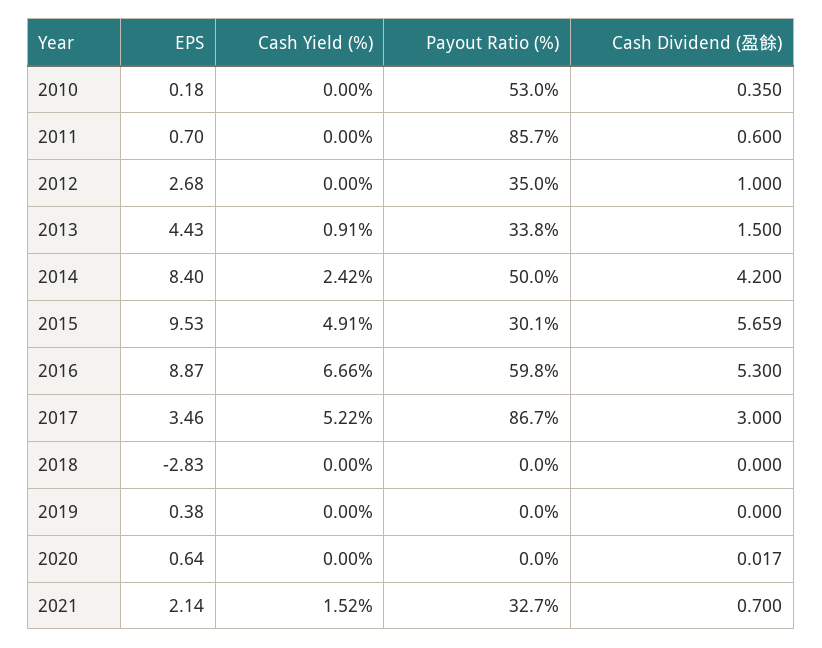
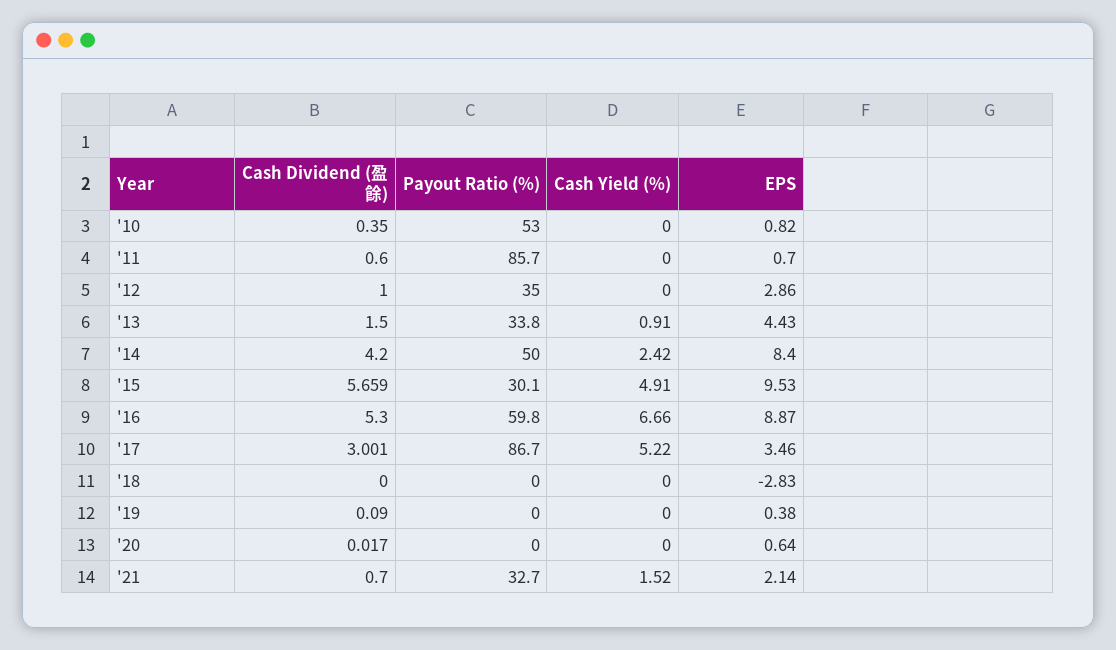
EPS, 2010: 0.18 -> 0.82
EPS, 2012: 2.68 -> 2.86
Cash Dividend (盈餘), 2017: 3 -> 3.001
Cash Dividend (盈餘), 2019: 0 -> 0.09

